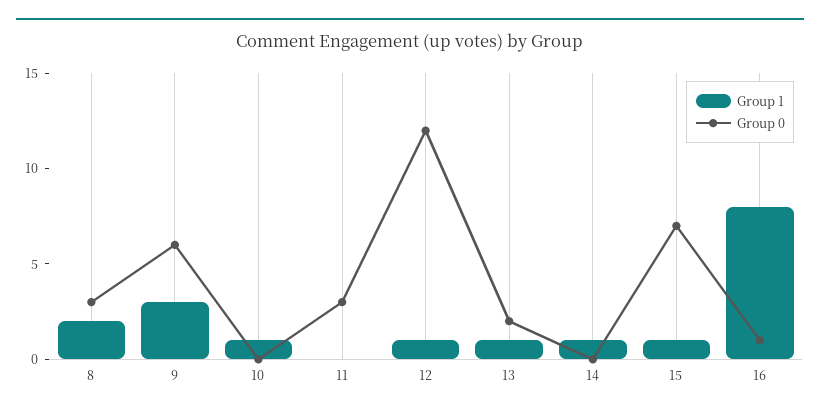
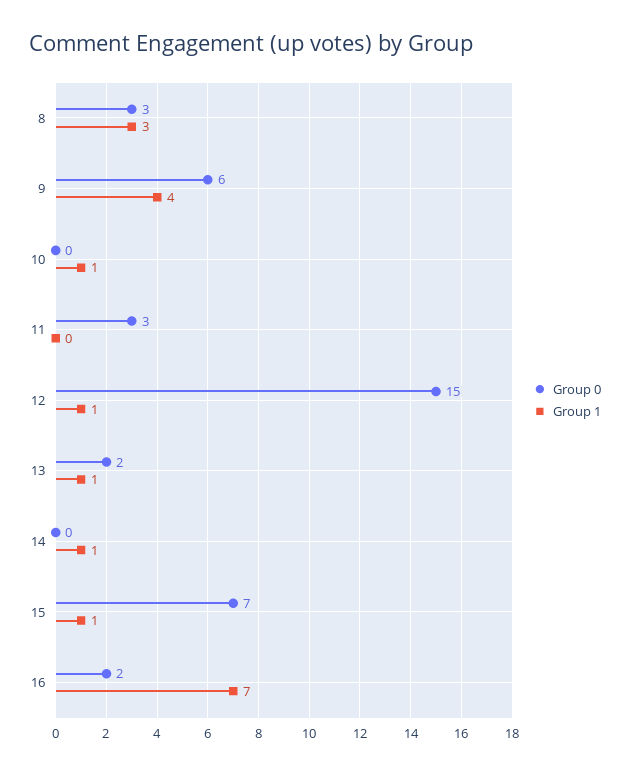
Group 1, 8: 2 -> 3
Group 1, 9: 3 -> 4
Group 0, 12: 12 -> 15
Group 1, 16: 8 -> 7
Group 0, 16: 1 -> 2

